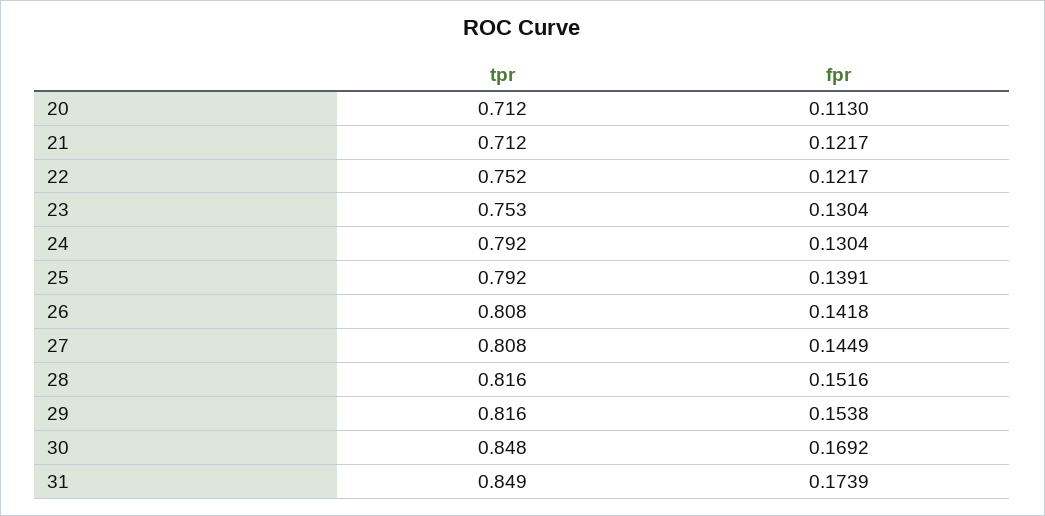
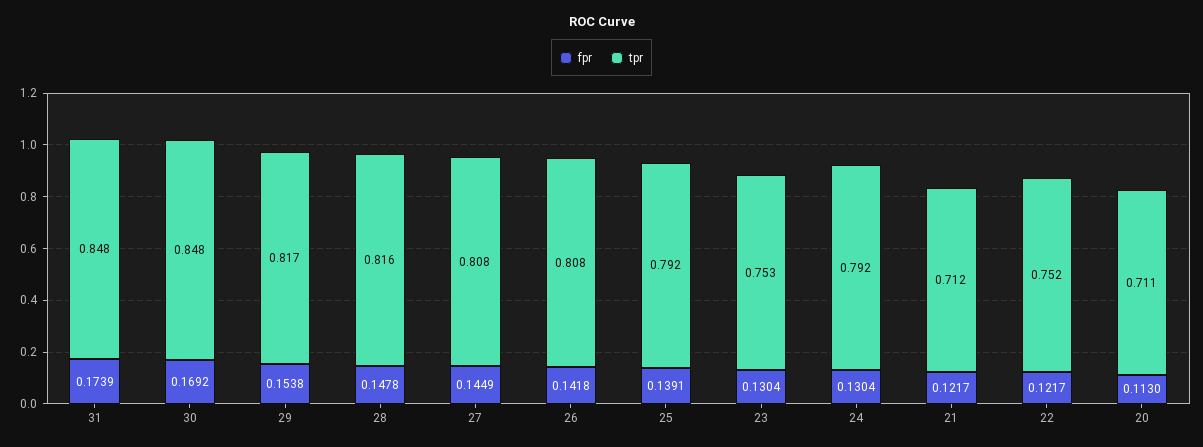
tpr, 20: 0.712 -> 0.711
fpr, 28: 0.1516 -> 0.1478
tpr, 29: 0.816 -> 0.817
tpr, 31: 0.849 -> 0.848

